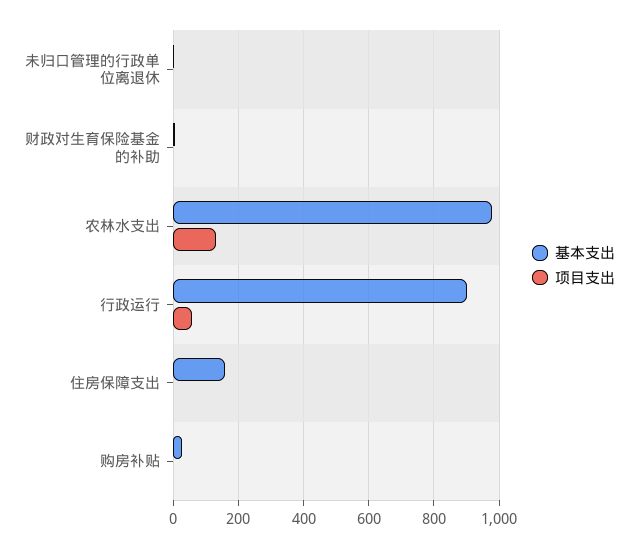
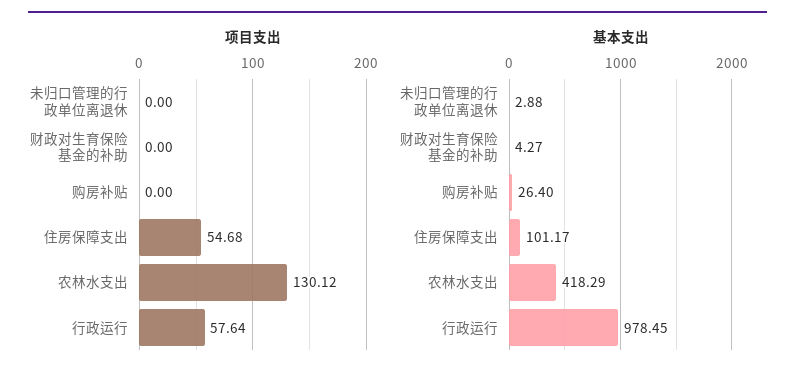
基本支出, 农林水支出: 980 -> 418.29
基本支出, 行政运行: 900 -> 978.45
基本支出, 住房保障支出: 160 -> 101.17
项目支出, 住房保障支出: 0 -> 54.68

